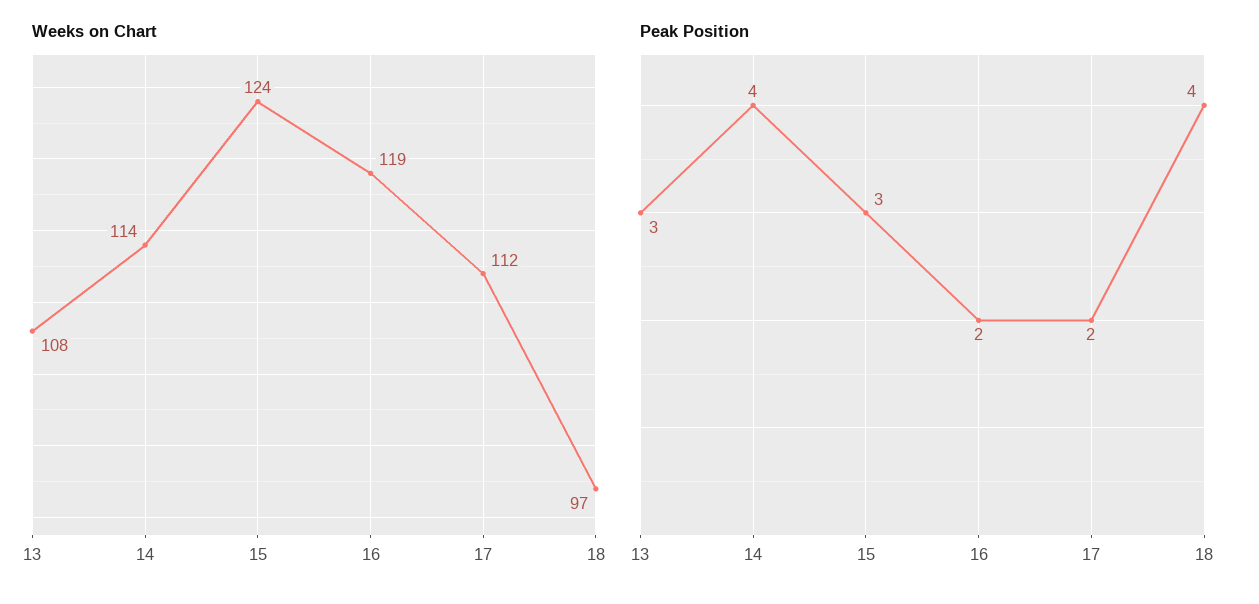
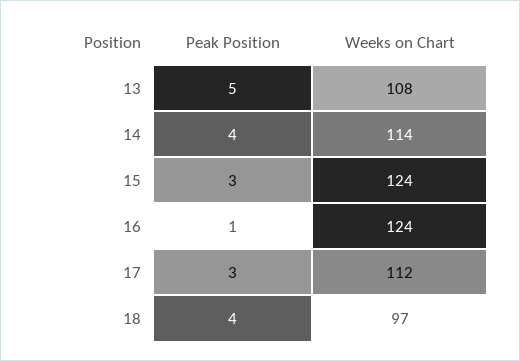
Weeks on Chart, 16: 119 -> 124
Peak Position, 13: 3 -> 5
Peak Position, 16: 2 -> 1
Peak Position, 17: 2 -> 3

